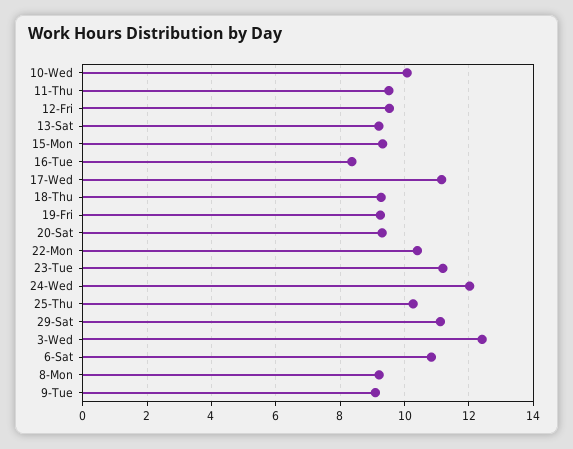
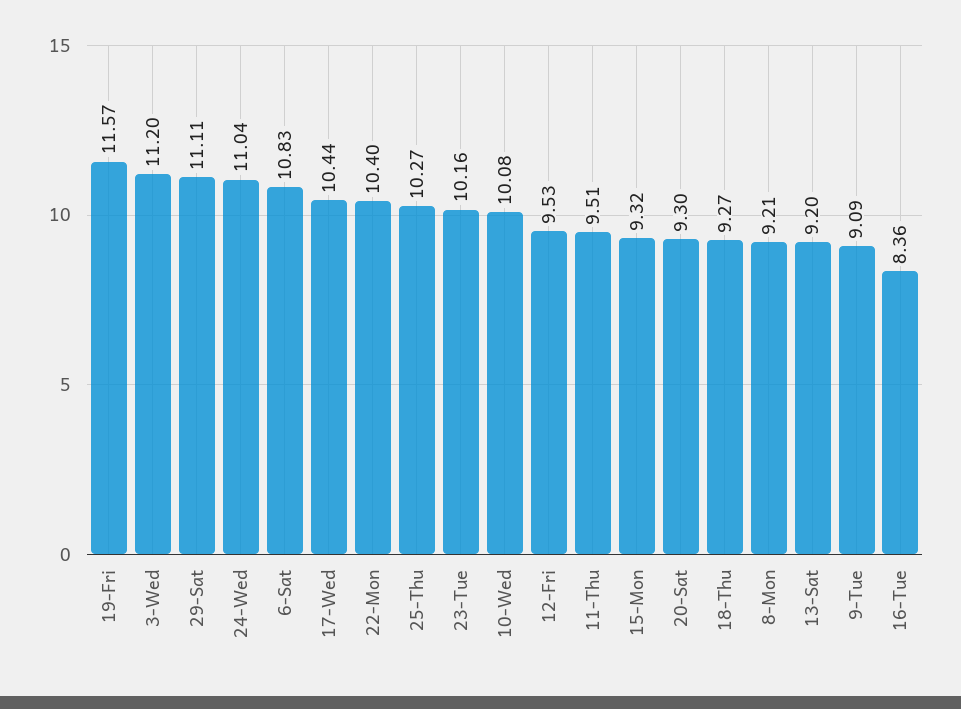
17-Wed: 11.2 -> 10.44
19-Fri: 9.2 -> 11.57
23-Tue: 11.2 -> 10.16
24-Wed: 12 -> 11.04
3-Wed: 12.4 -> 11.2

